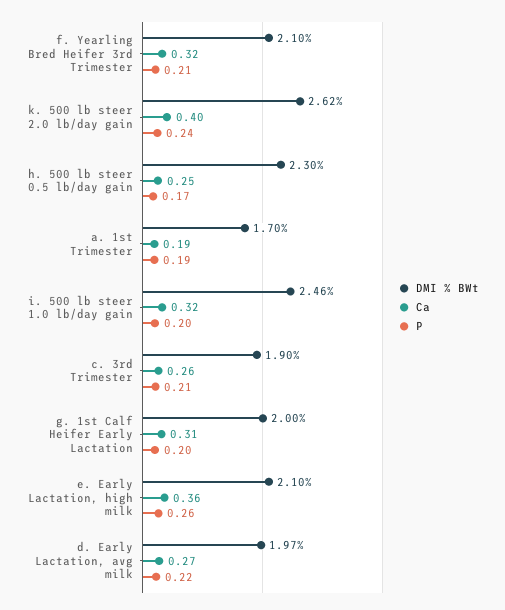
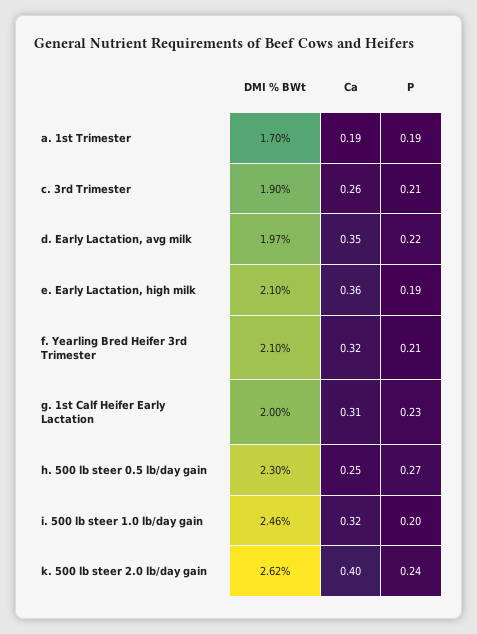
P, h. 500 lb steer 0.5 lb/day gain: 0.17 -> 0.27
P, g. 1st Calf Heifer Early Lactation: 0.2 -> 0.23
P, e. Early Lactation, high milk: 0.26 -> 0.19
Ca, d. Early Lactation, avg milk: 0.27 -> 0.35

